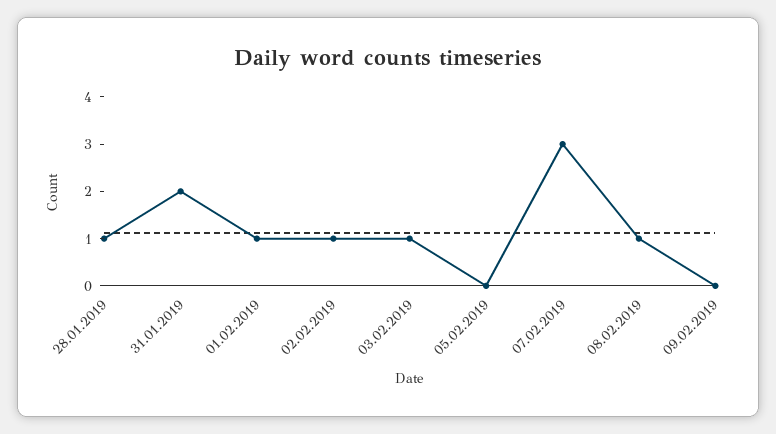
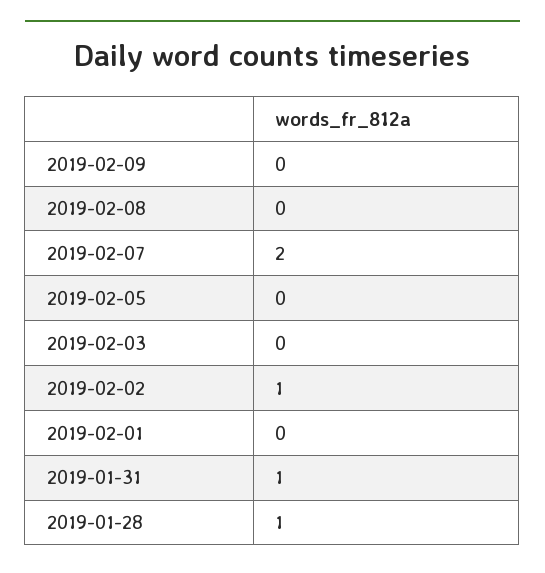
31.01.2019: 2 -> 1
01.02.2019: 1 -> 0
03.02.2019: 1 -> 0
07.02.2019: 3 -> 2
08.02.2019: 1 -> 0

